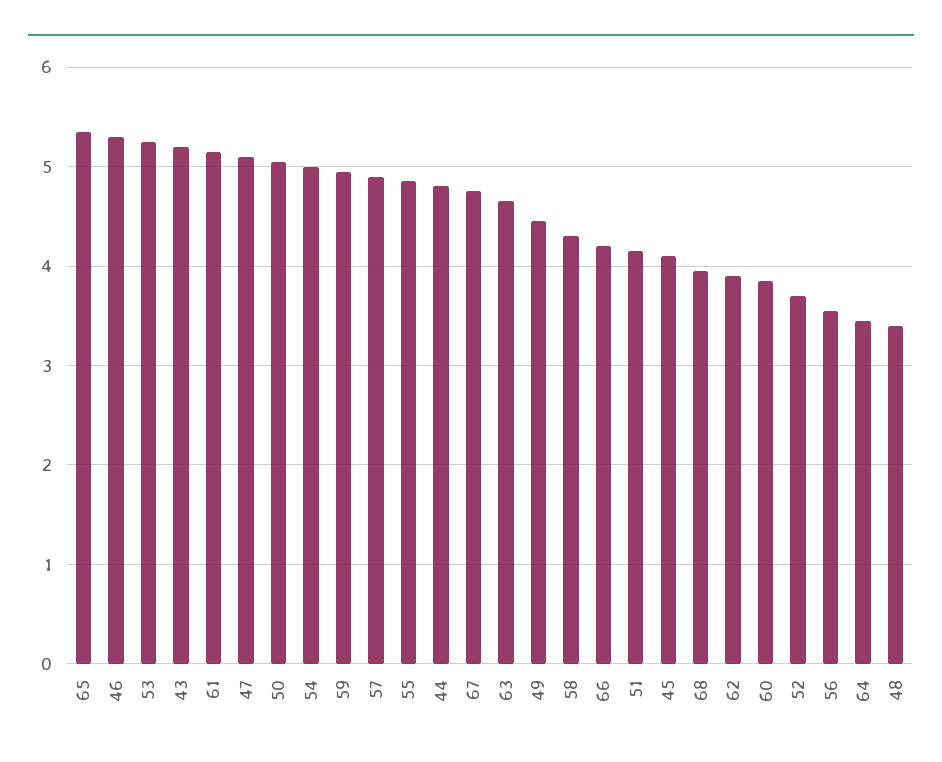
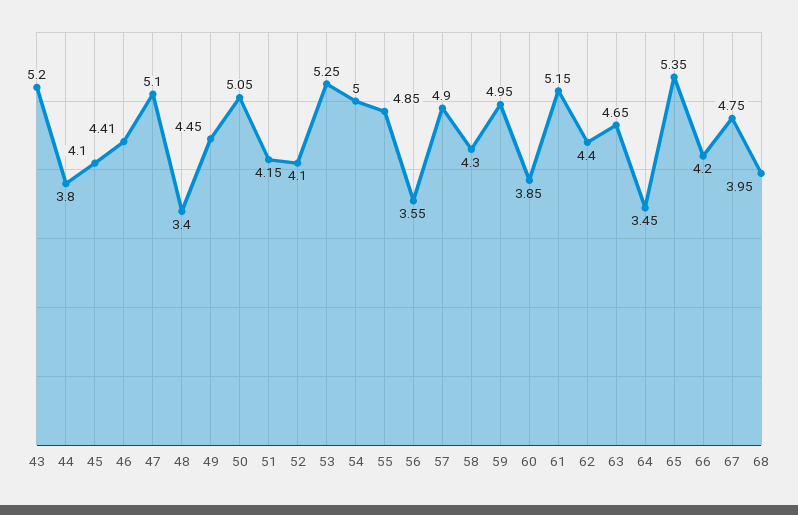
46: 5.3 -> 4.41
44: 4.8 -> 3.8
62: 3.9 -> 4.4
52: 3.7 -> 4.1

